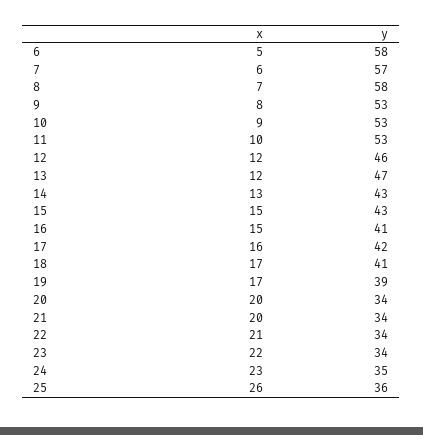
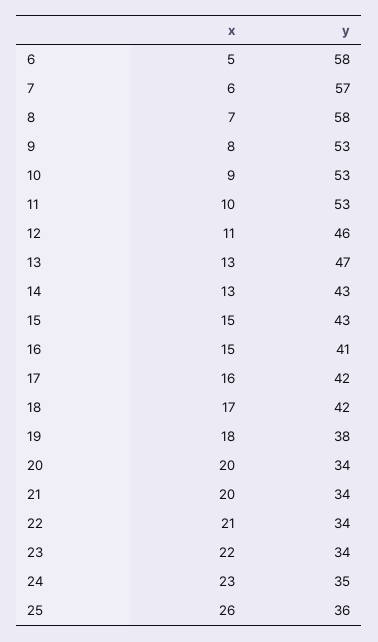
x, 12: 12 -> 11
x, 13: 12 -> 13
y, 18: 41 -> 42
x, 19: 17 -> 18
y, 19: 39 -> 38

